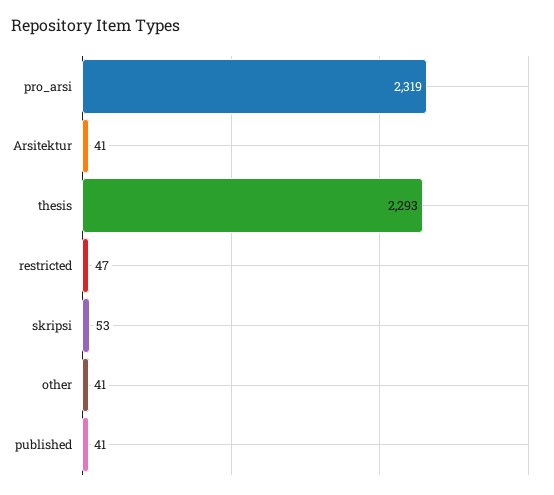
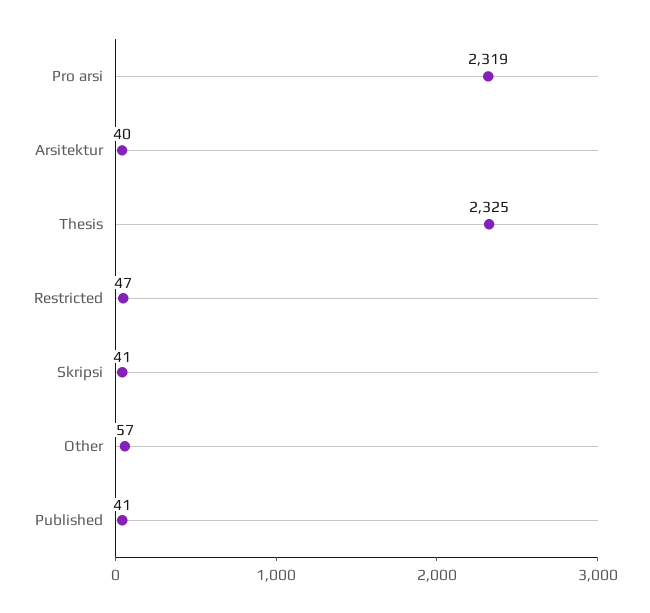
Arsitektur: 41 -> 40
thesis: 2293 -> 2325
skripsi: 53 -> 41
other: 41 -> 57

